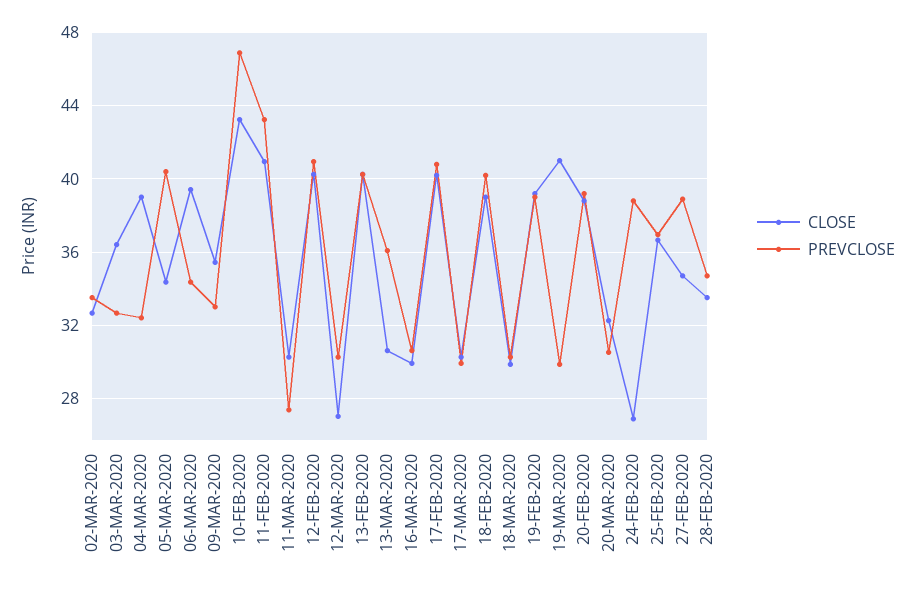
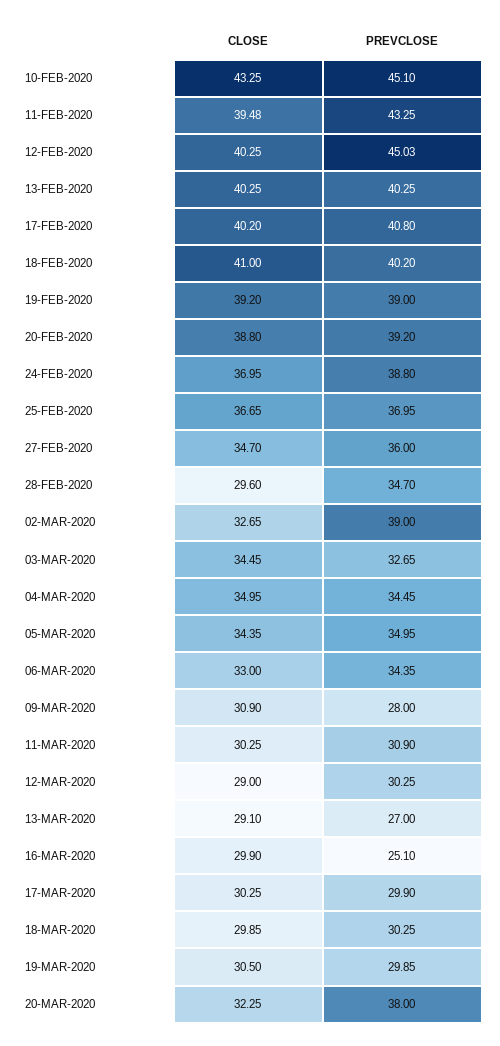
PREVCLOSE, 02-MAR-2020: 33.5 -> 39
CLOSE, 03-MAR-2020: 36.5 -> 34.45
CLOSE, 04-MAR-2020: 39 -> 34.95
PREVCLOSE, 04-MAR-2020: 32.5 -> 34.45
PREVCLOSE, 05-MAR-2020: 40.5 -> 34.95
CLOSE, 06-MAR-2020: 39.5 -> 33
CLOSE, 09-MAR-2020: 35.5 -> 30.9
PREVCLOSE, 09-MAR-2020: 33 -> 28
PREVCLOSE, 10-FEB-2020: 47 -> 45.1
CLOSE, 11-FEB-2020: 41 -> 39.48
PREVCLOSE, 11-MAR-2020: 27.5 -> 30.9
PREVCLOSE, 12-FEB-2020: 41 -> 45.03
CLOSE, 12-MAR-2020: 27 -> 29
CLOSE, 13-MAR-2020: 30.5 -> 29.1
PREVCLOSE, 13-MAR-2020: 36 -> 27
PREVCLOSE, 16-MAR-2020: 30.5 -> 25.1
CLOSE, 18-FEB-2020: 39 -> 41
CLOSE, 19-MAR-2020: 41 -> 30.5
PREVCLOSE, 20-MAR-2020: 30.5 -> 38
CLOSE, 24-FEB-2020: 27 -> 36.95
PREVCLOSE, 27-FEB-2020: 39 -> 36
CLOSE, 28-FEB-2020: 33.5 -> 29.6

